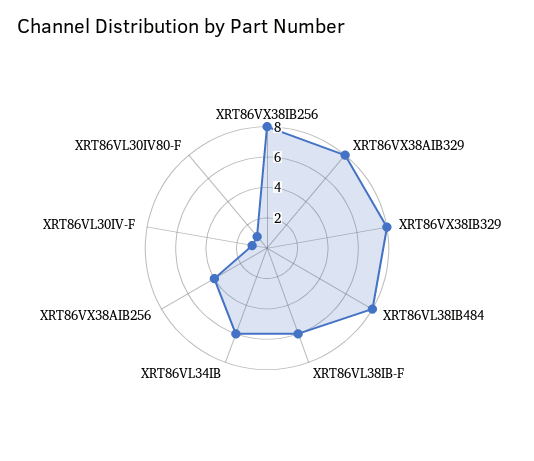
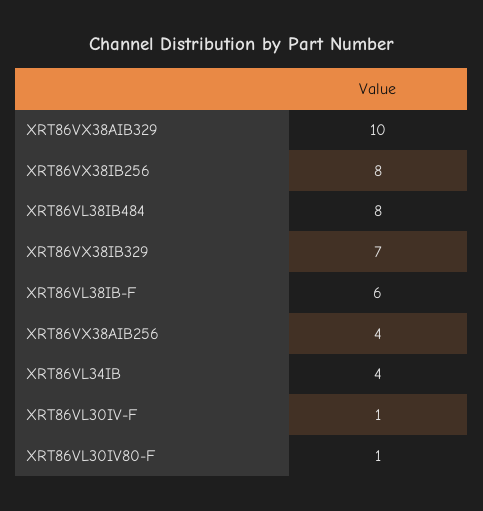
XRT86VX38AIB329: 8 -> 10
XRT86VX38IB329: 8 -> 7
XRT86VL34IB: 6 -> 4

